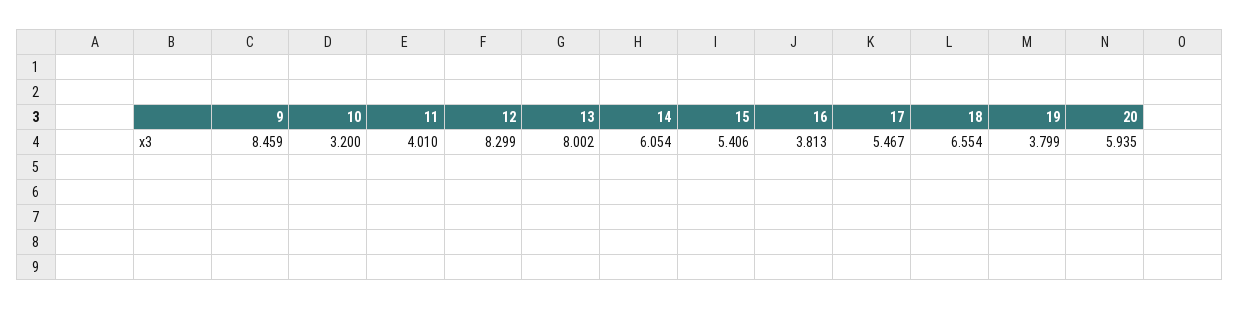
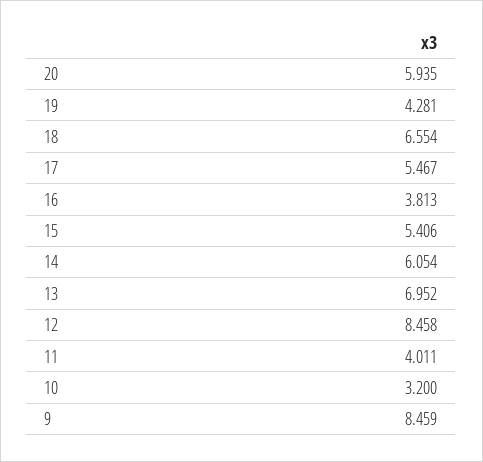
11: 4.01 -> 4.011
12: 8.299 -> 8.458
13: 8.002 -> 6.952
19: 3.799 -> 4.281

